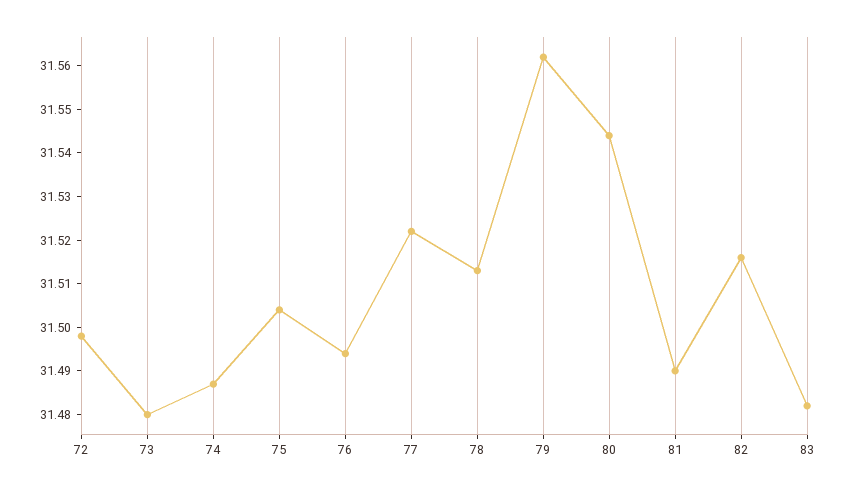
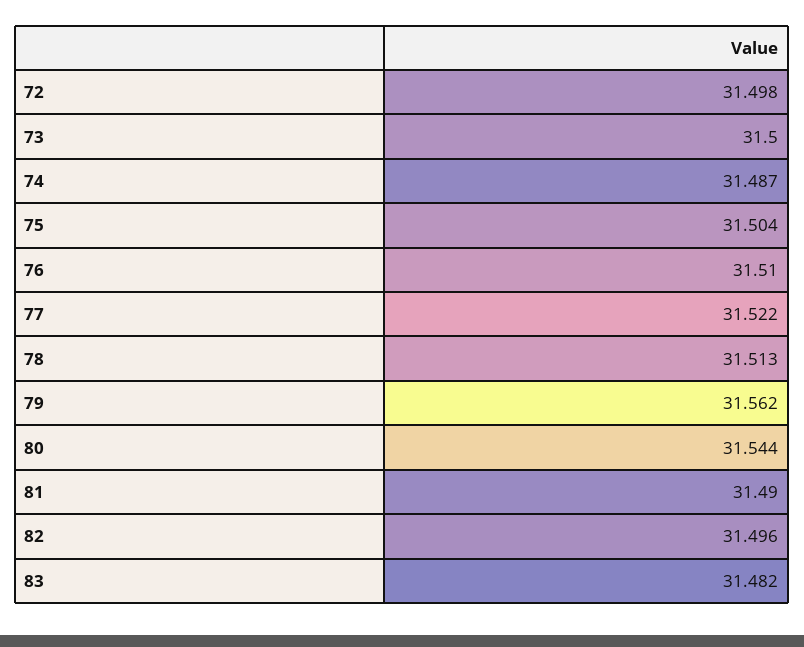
73: 31.48 -> 31.5
76: 31.495 -> 31.51
82: 31.515 -> 31.496

